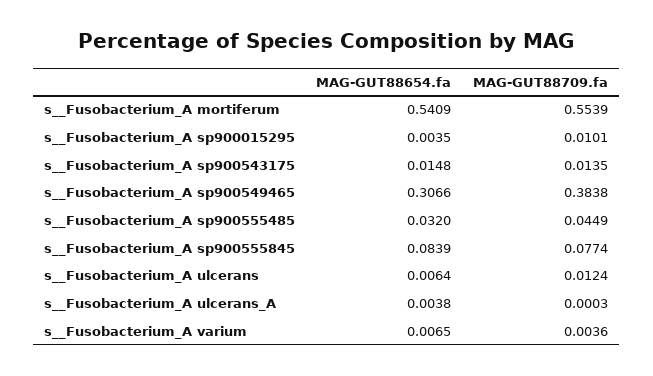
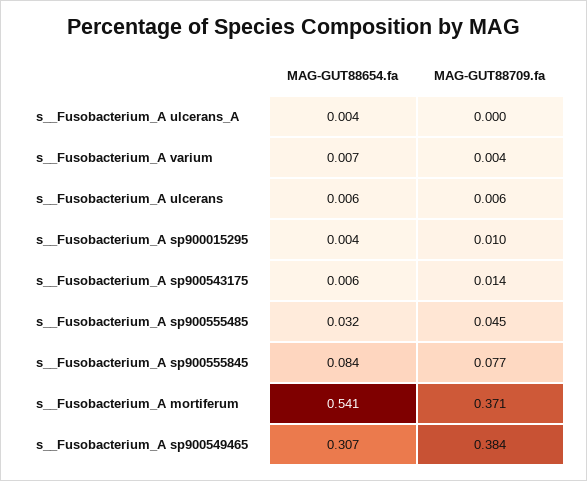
MAG-GUT88709.fa, s__Fusobacterium_A mortiferum: 0.5539 -> 0.371
MAG-GUT88654.fa, s__Fusobacterium_A sp900543175: 0.0148 -> 0.006
MAG-GUT88709.fa, s__Fusobacterium_A ulcerans: 0.0124 -> 0.006

